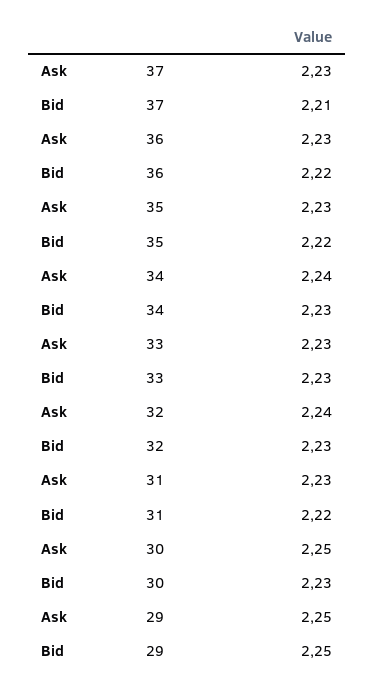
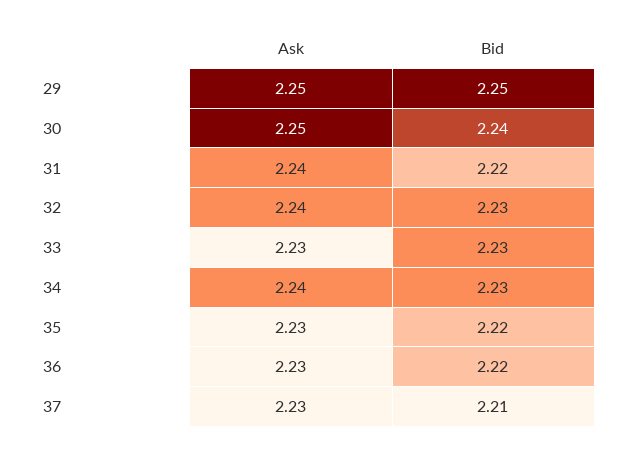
Ask, 31: 2.23 -> 2.24
Bid, 30: 2.23 -> 2.24

